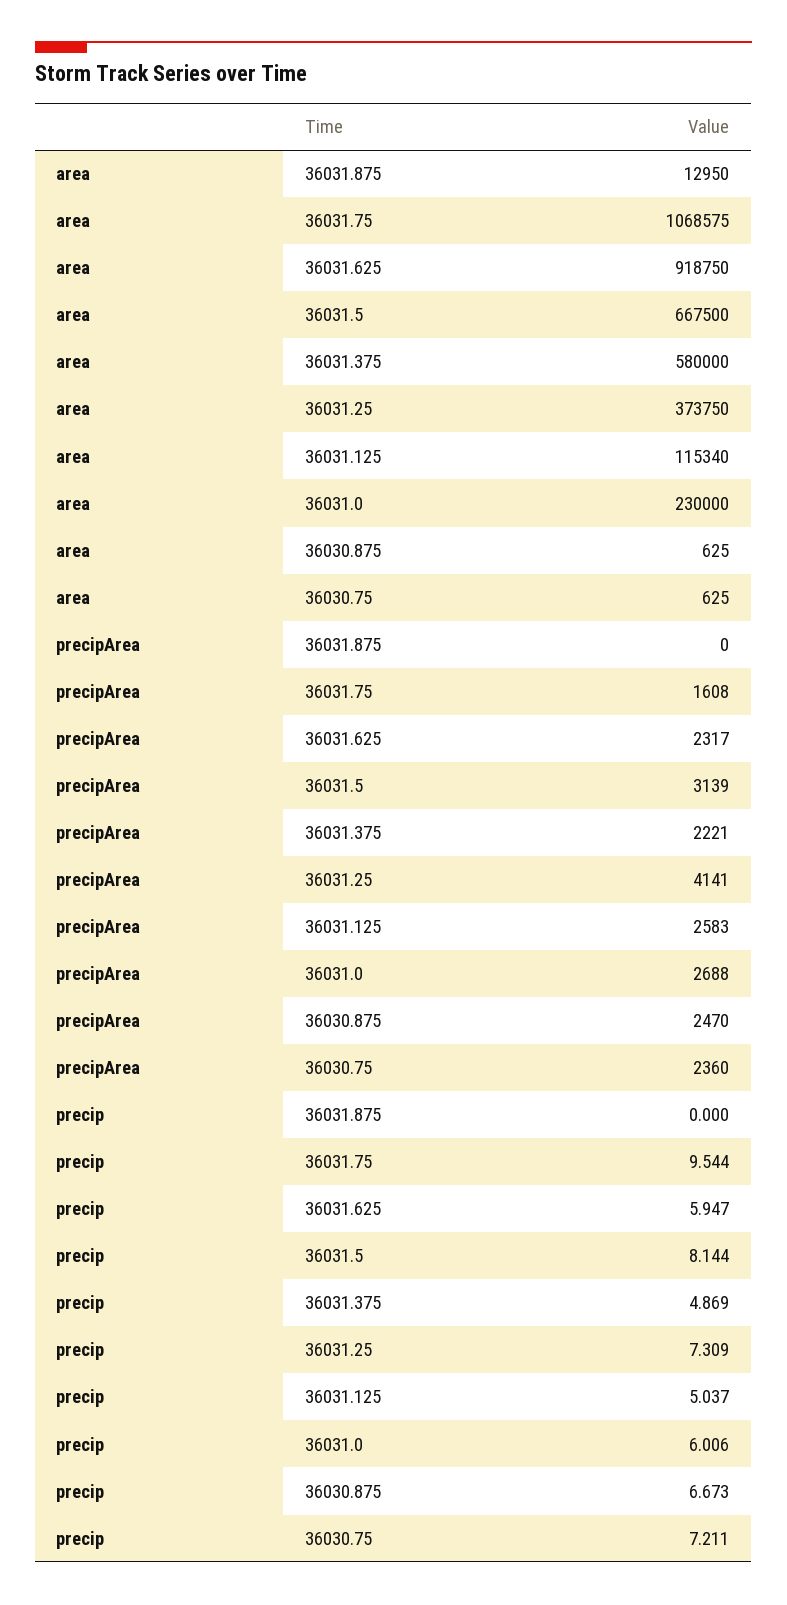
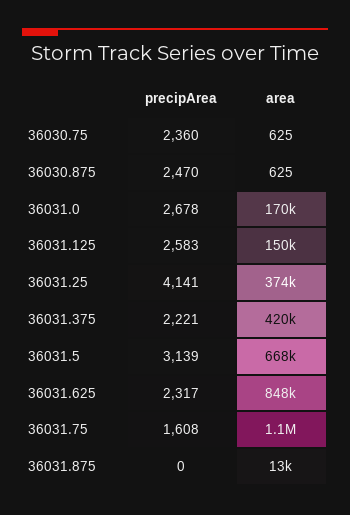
area, 36031.625: 918750 -> 848000
area, 36031.375: 580000 -> 420000
area, 36031.125: 115340 -> 150000
area, 36031.0: 230000 -> 170000
precipArea, 36031.0: 2688 -> 2678
precip, 36031.875: 0 -> none
precip, 36031.75: 9.544 -> none
precip, 36031.625: 5.947 -> none
precip, 36031.5: 8.144 -> none
precip, 36031.375: 4.869 -> none
precip, 36031.25: 7.309 -> none
precip, 36031.125: 5.037 -> none
precip, 36031.0: 6.006 -> none
precip, 36030.875: 6.673 -> none
precip, 36030.75: 7.211 -> none

